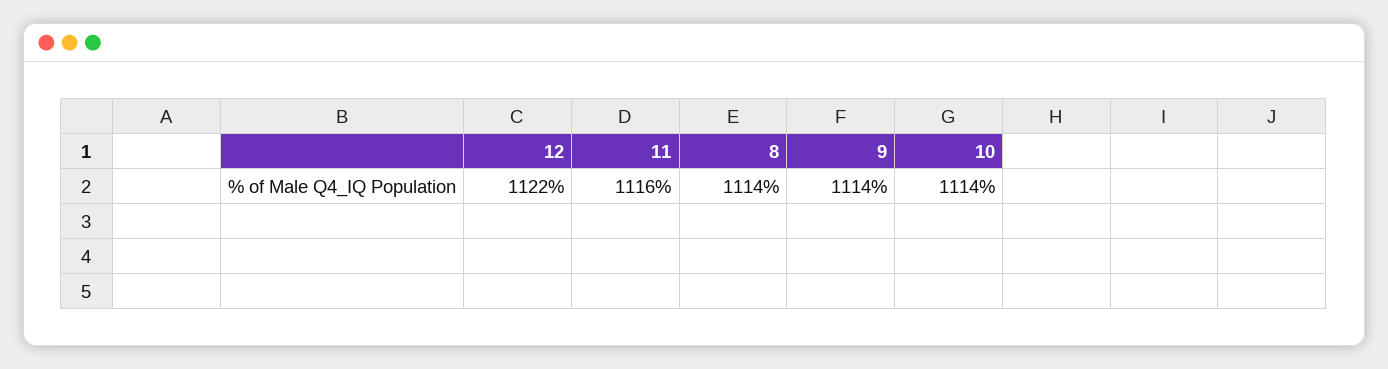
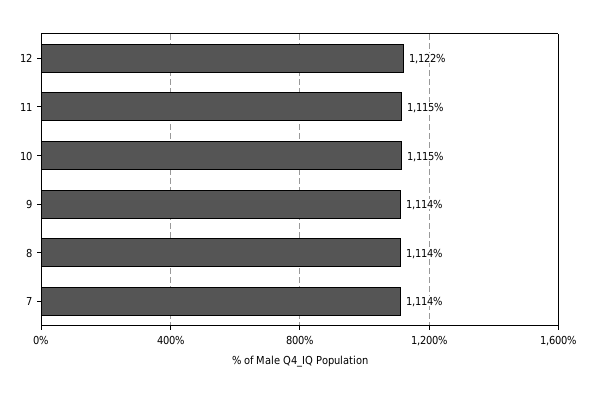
11: 1116 -> 1115
10: 1114 -> 1115
7: none -> 1114

